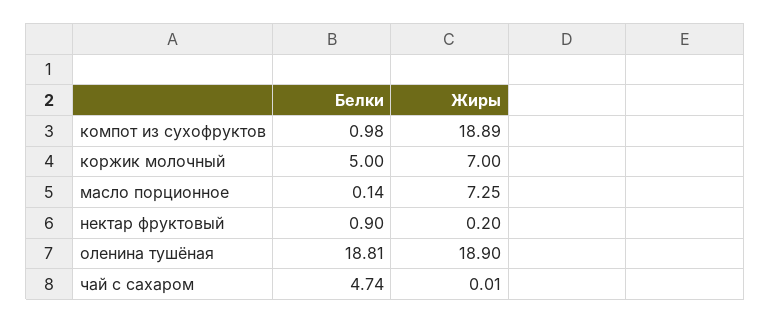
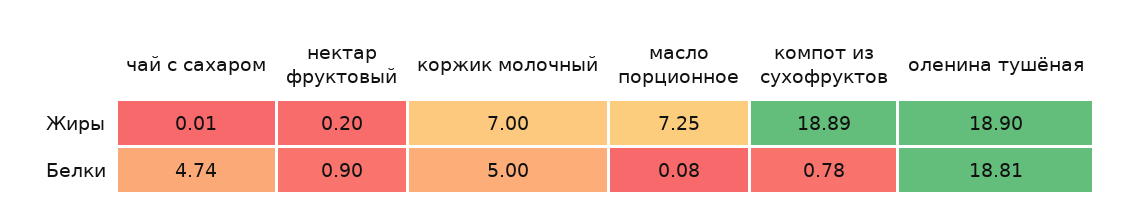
Белки, компот из сухофруктов: 0.98 -> 0.78
Белки, масло порционное: 0.14 -> 0.08

